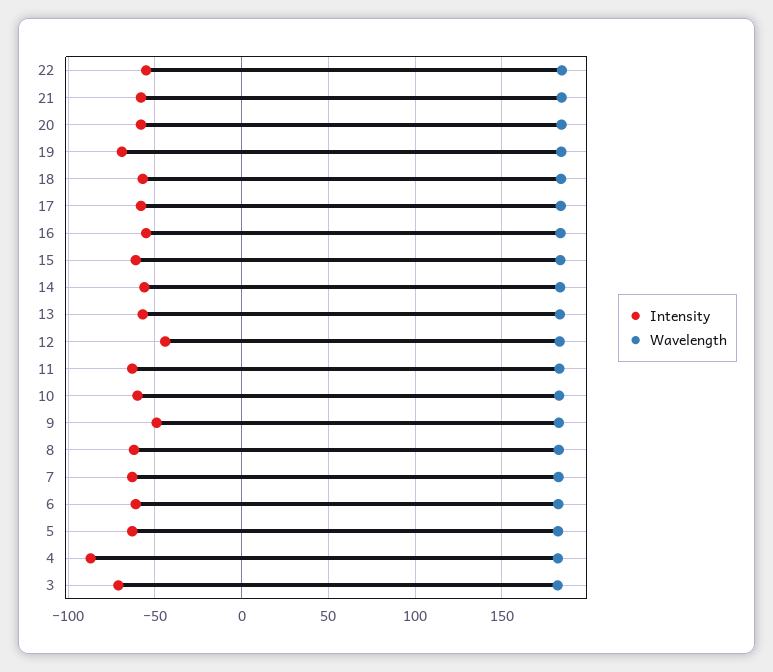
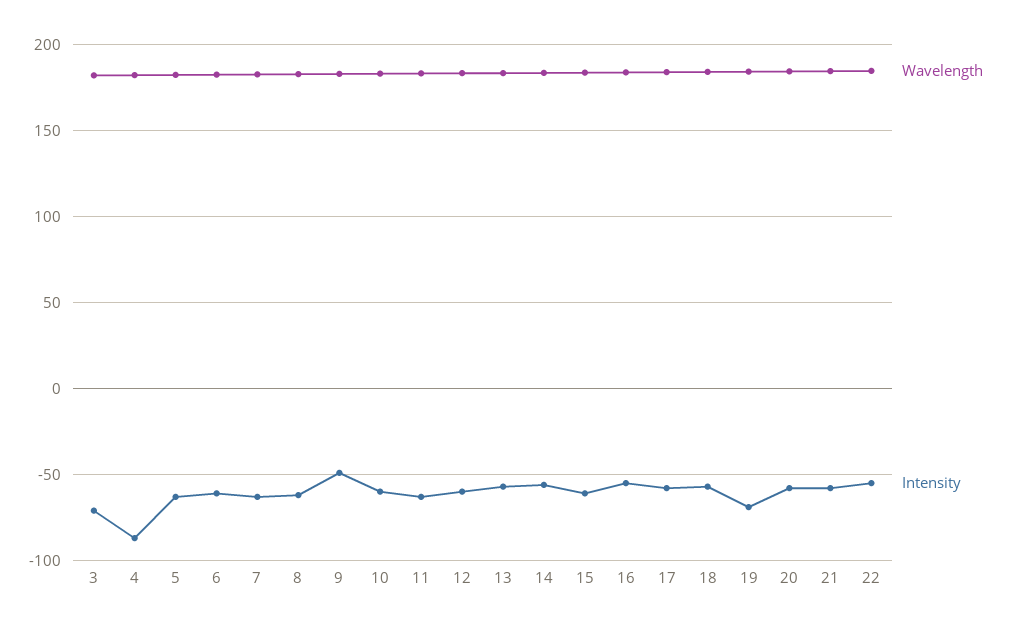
Intensity, 12: -45 -> -60

